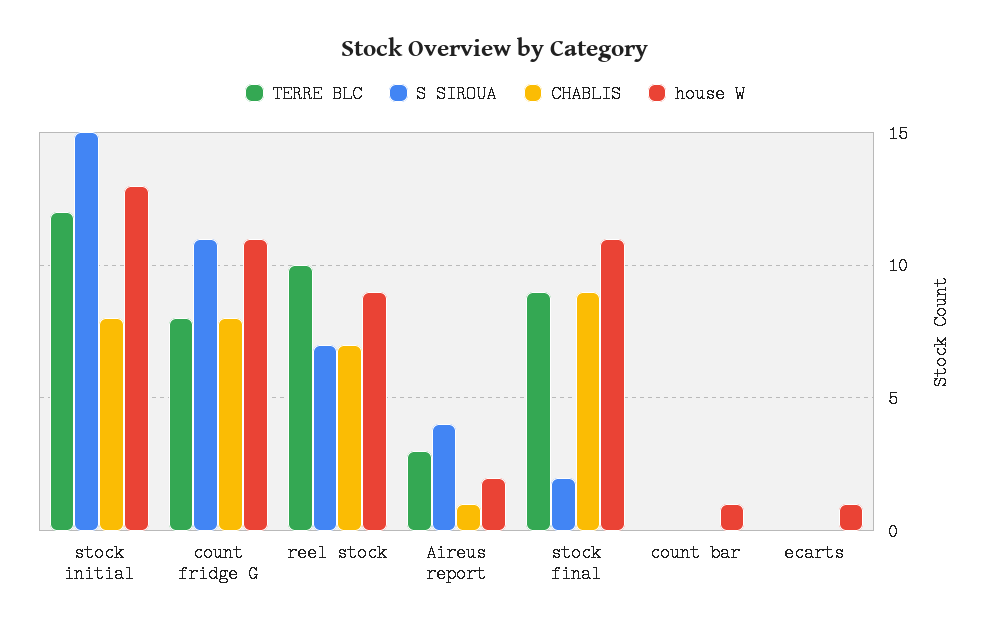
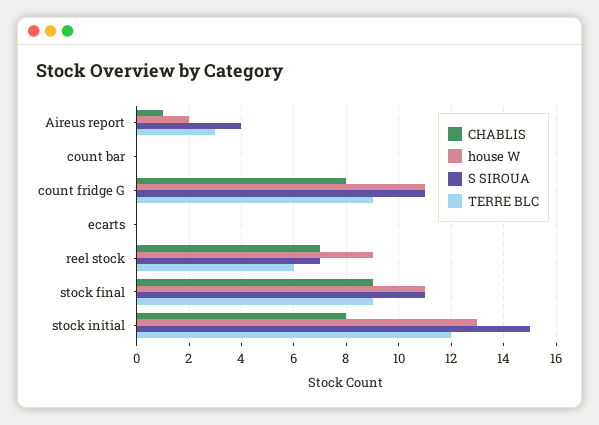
TERRE BLC, count fridge G: 8 -> 9
TERRE BLC, reel stock: 10 -> 6
S SIROUA, stock final: 2 -> 11
house W, count bar: 1 -> 0
house W, ecarts: 1 -> 0

